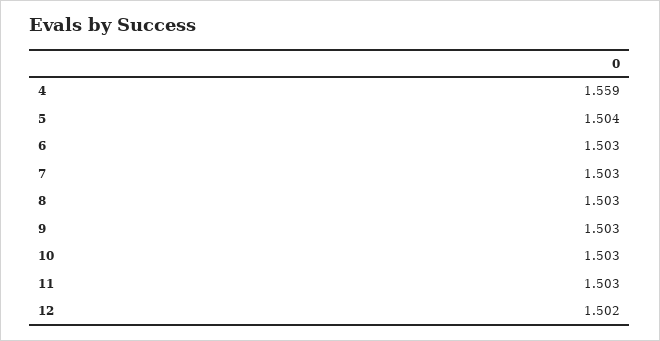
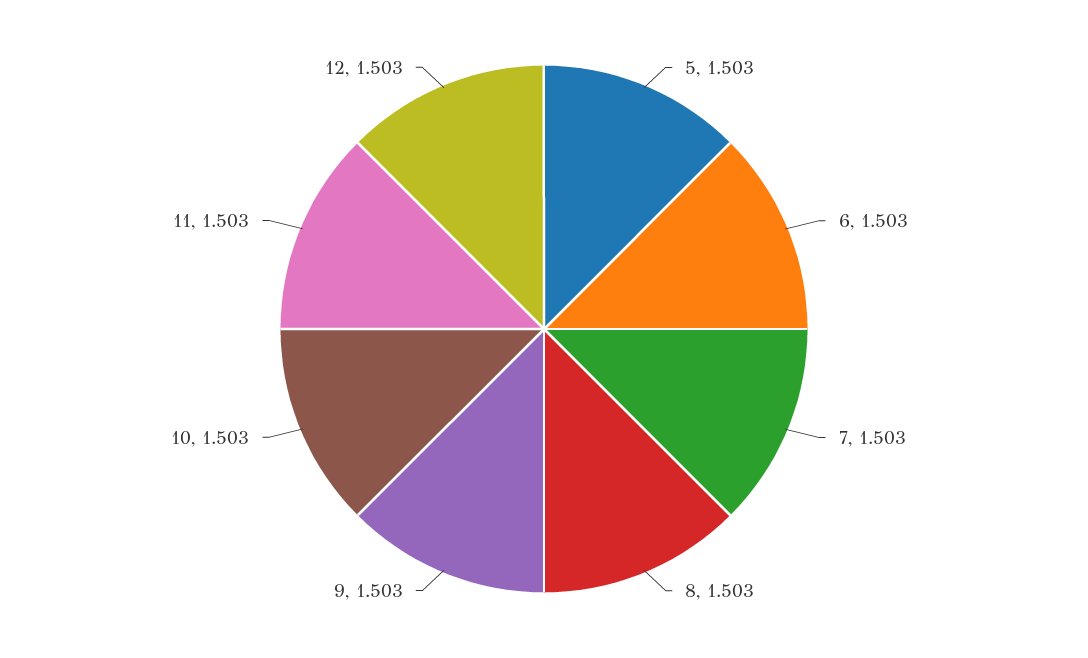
4: 1.559 -> none
5: 1.504 -> 1.503
12: 1.502 -> 1.503

